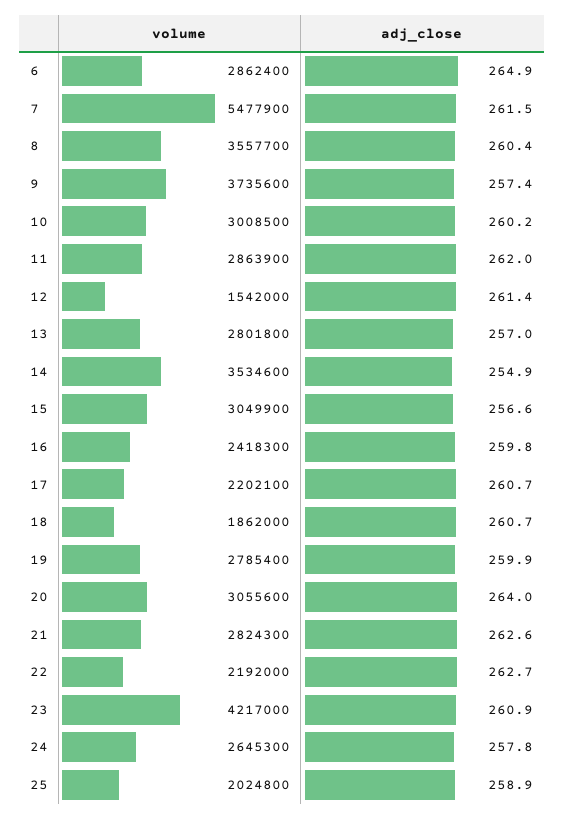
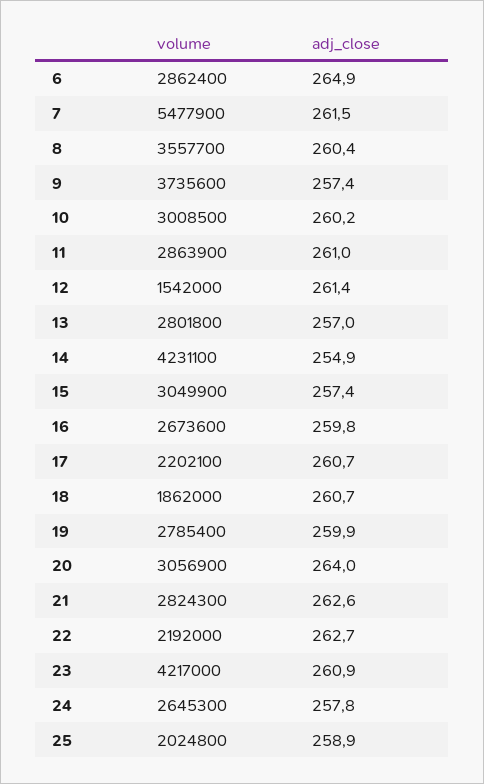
adj_close, 11: 262 -> 261
volume, 14: 3534600 -> 4231100
adj_close, 15: 256.6 -> 257.4
volume, 16: 2418300 -> 2673600
volume, 20: 3055600 -> 3056900

